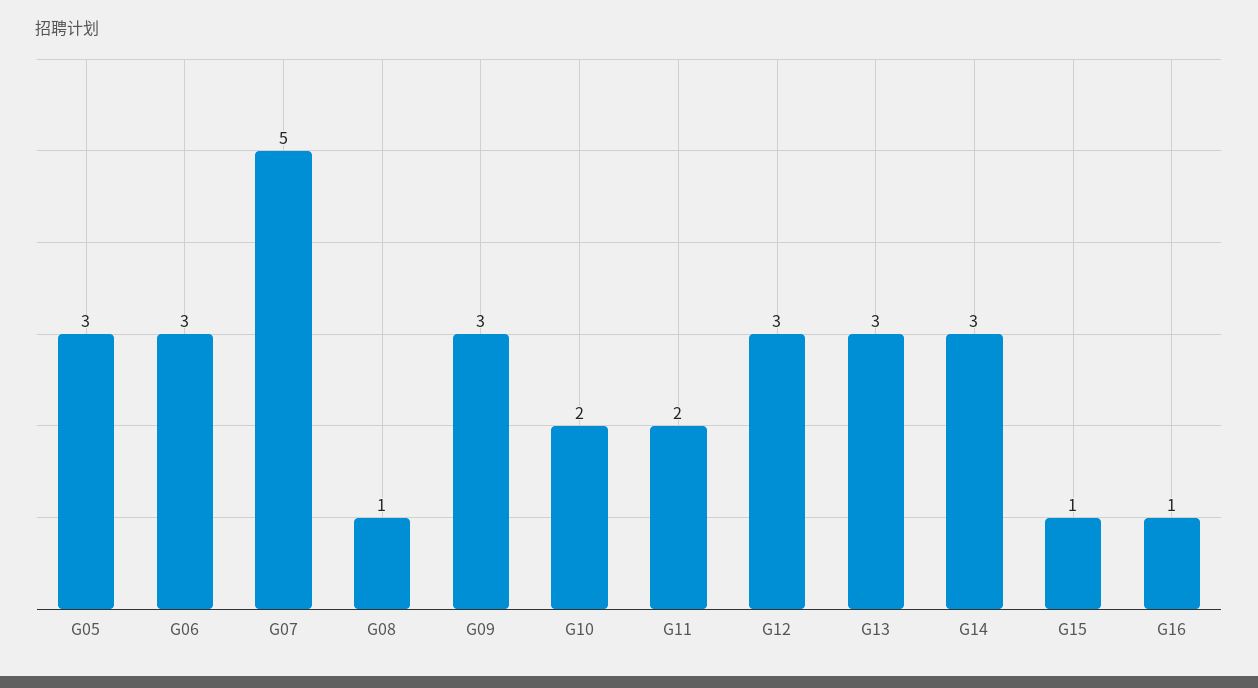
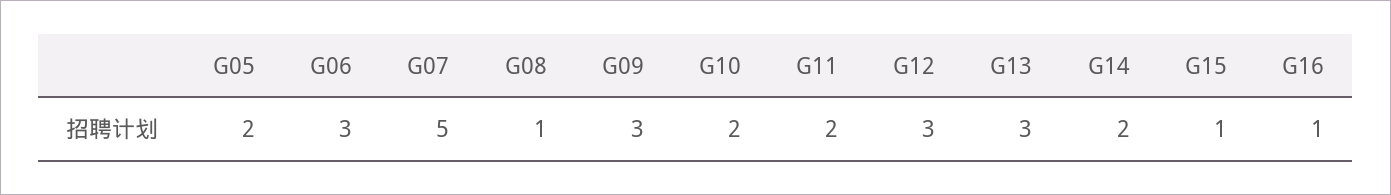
G05: 3 -> 2
G14: 3 -> 2

